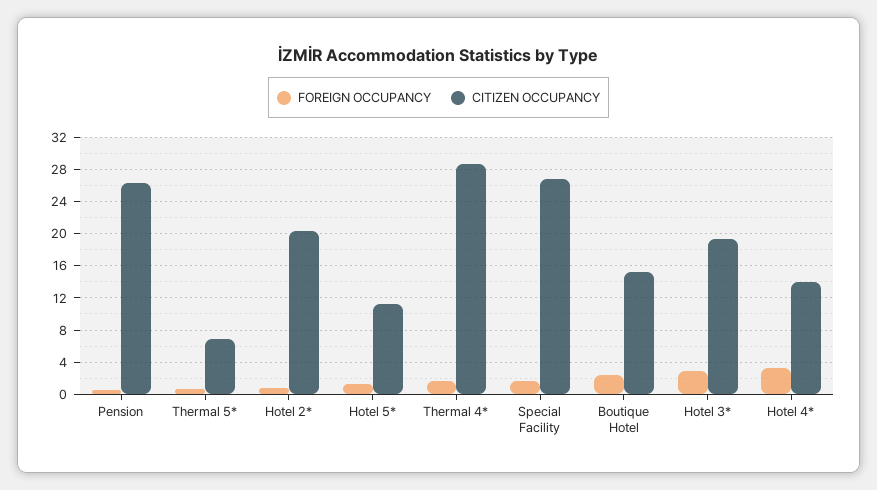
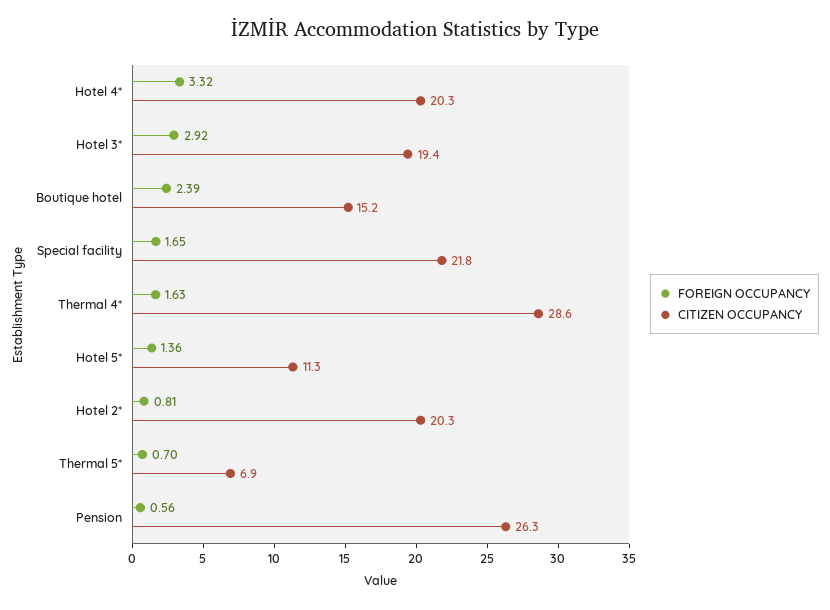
CITIZEN OCCUPANCY, Special Facility: 27 -> 21.8
CITIZEN OCCUPANCY, Hotel 4*: 14 -> 20.3

